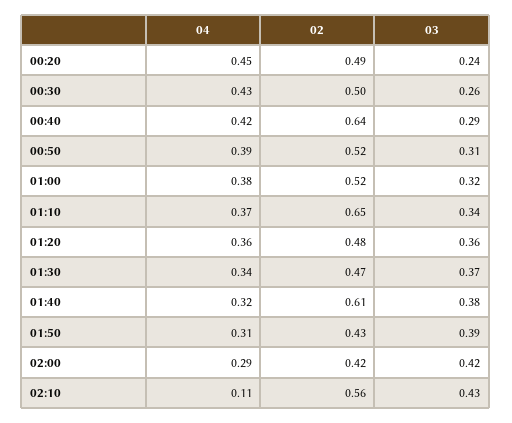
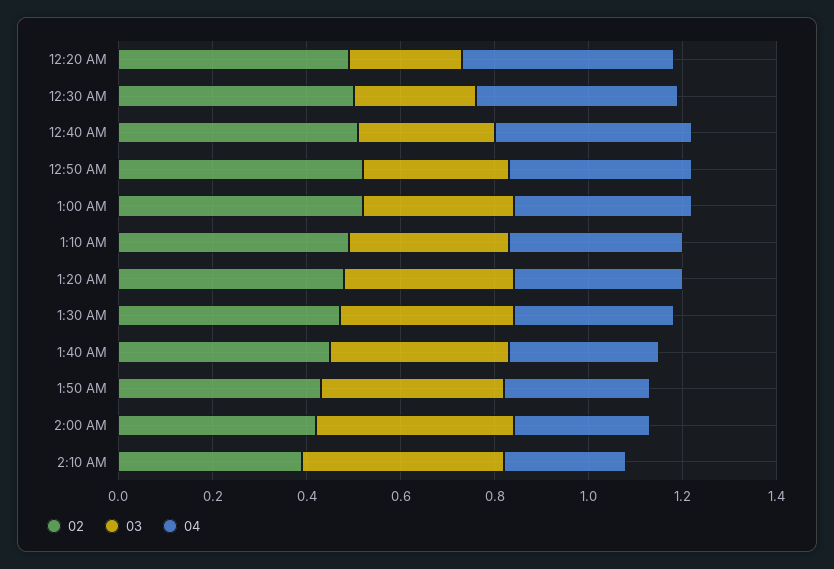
02, 00:40: 0.64 -> 0.5
02, 01:10: 0.65 -> 0.5
02, 01:40: 0.61 -> 0.45
04, 02:10: 0.11 -> 0.25
02, 02:10: 0.56 -> 0.4

